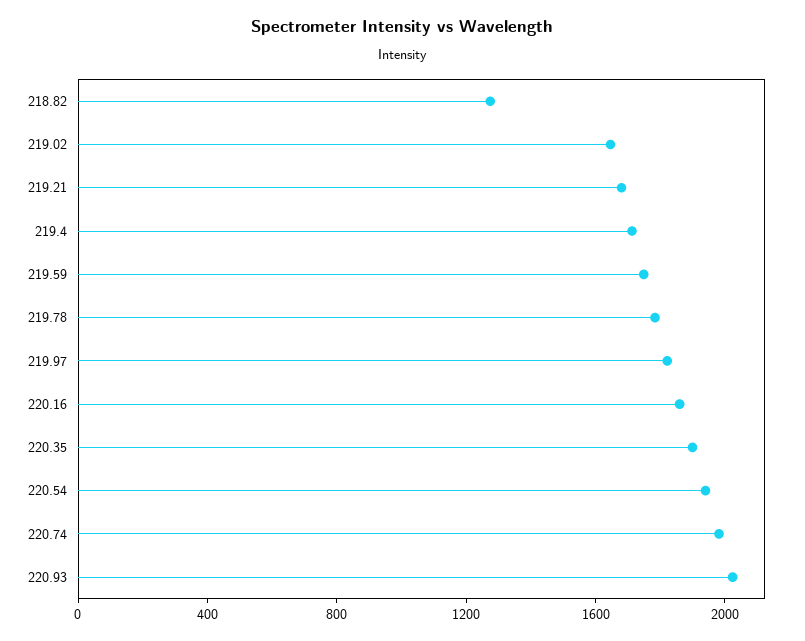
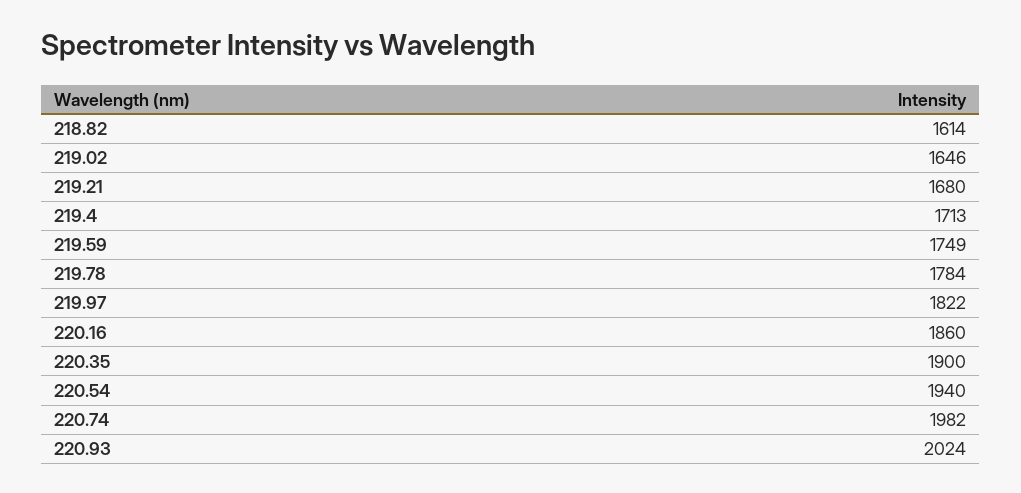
218.82: 1300 -> 1614

